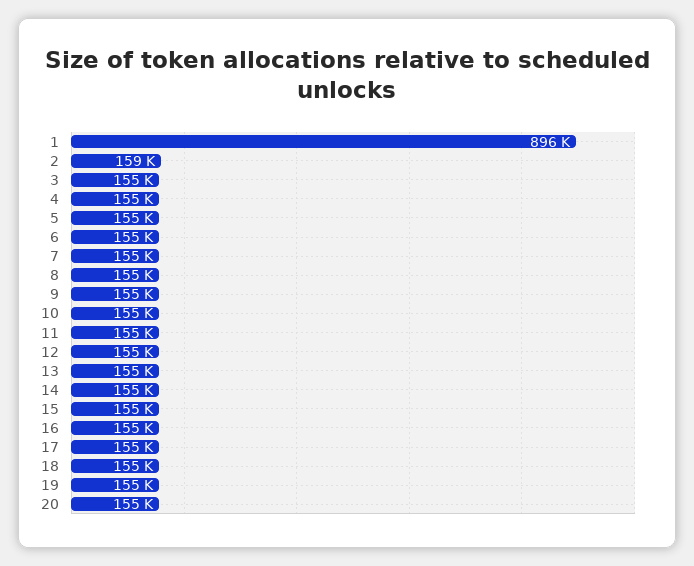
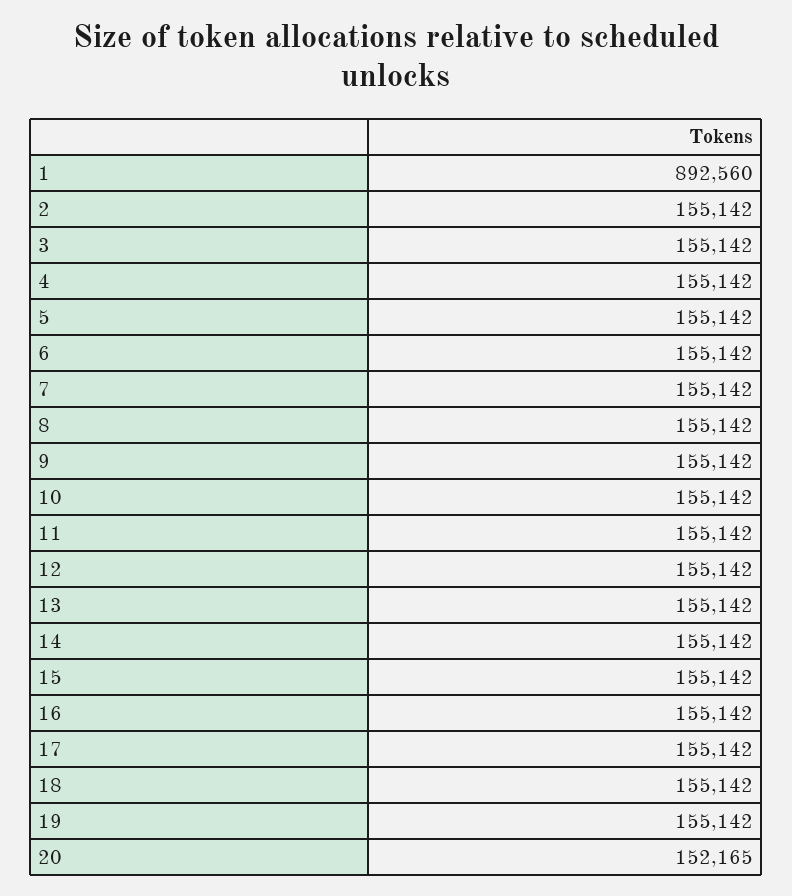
1: 896000 -> 892560
2: 159000 -> 155142
20: 155000 -> 152165

